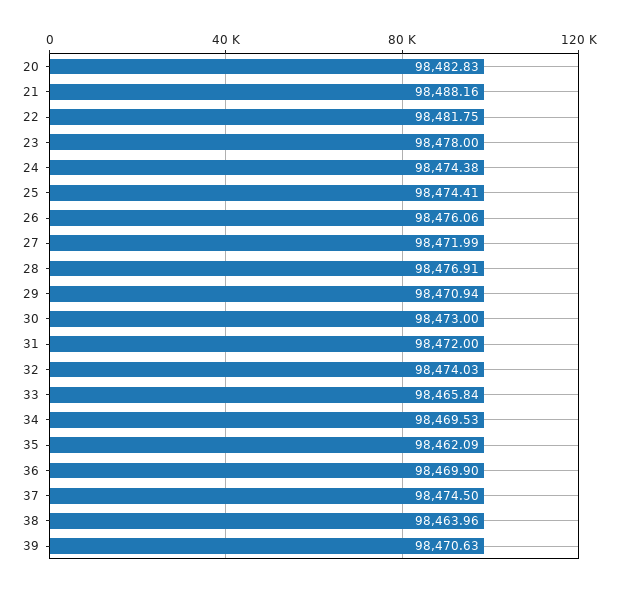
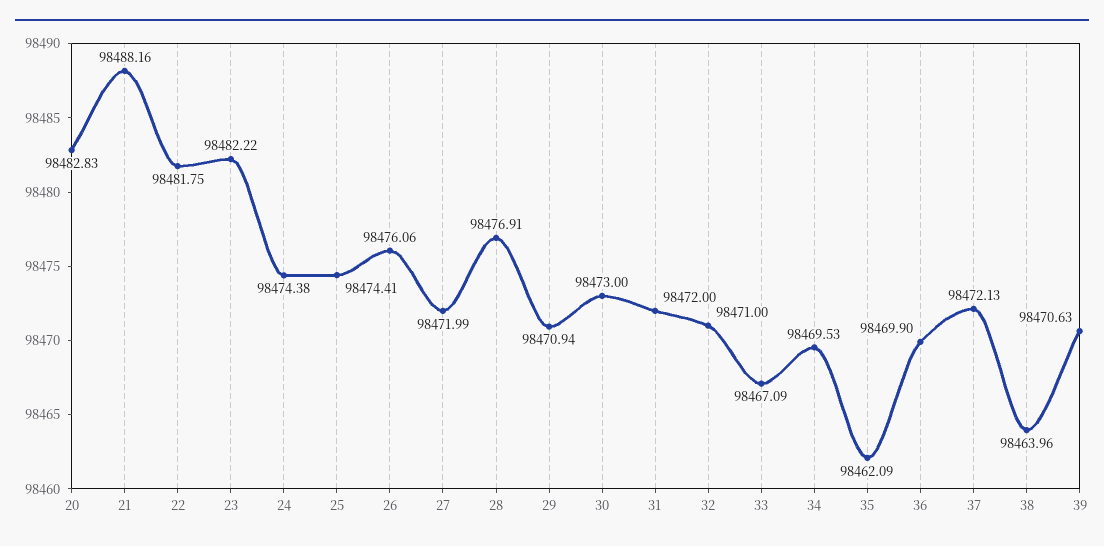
23: 98478 -> 98482.22
32: 98474.03 -> 98471
33: 98465.84 -> 98467.09
37: 98474.5 -> 98472.13

